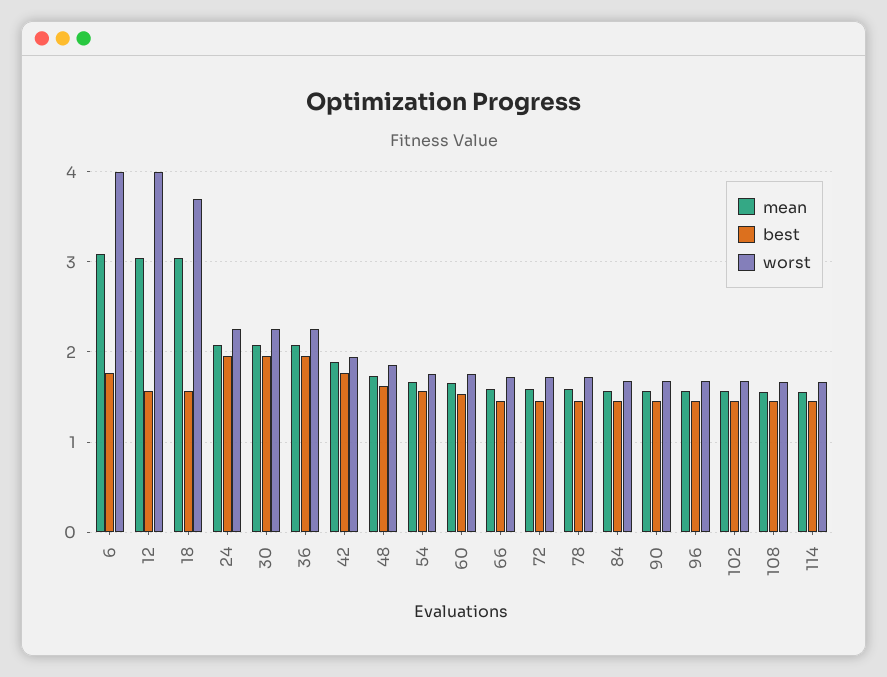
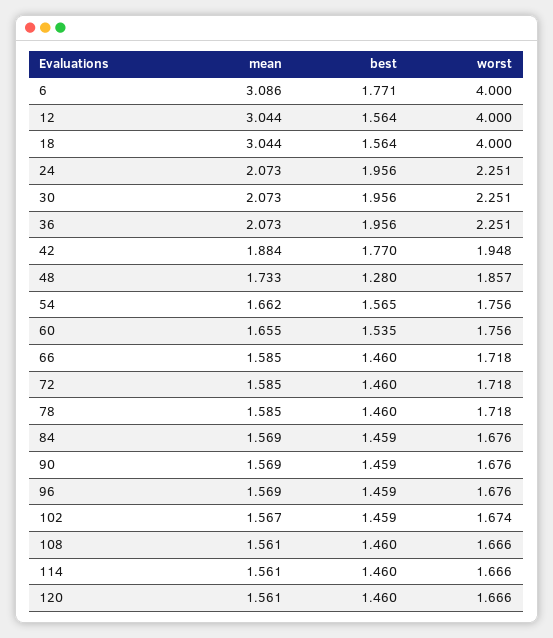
worst, 18: 3.7 -> 4
best, 48: 1.6 -> 1.28
mean, 120: none -> 1.561
best, 120: none -> 1.46
worst, 120: none -> 1.666

